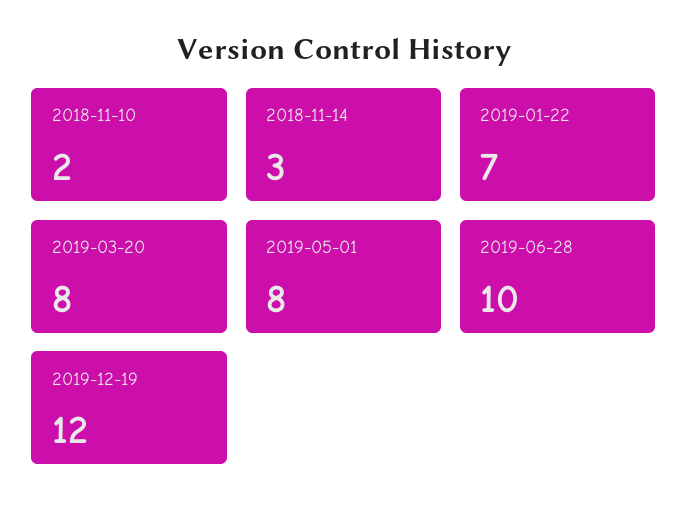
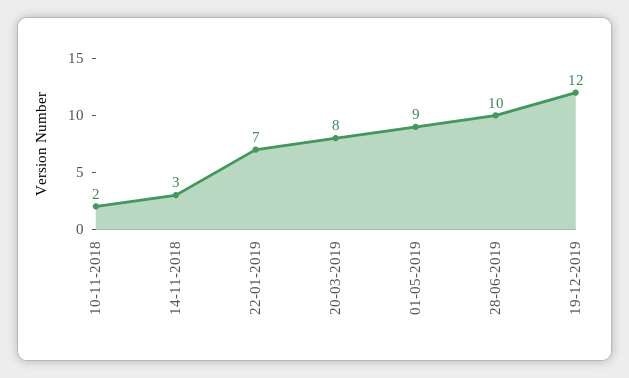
2019-05-01: 8 -> 9

